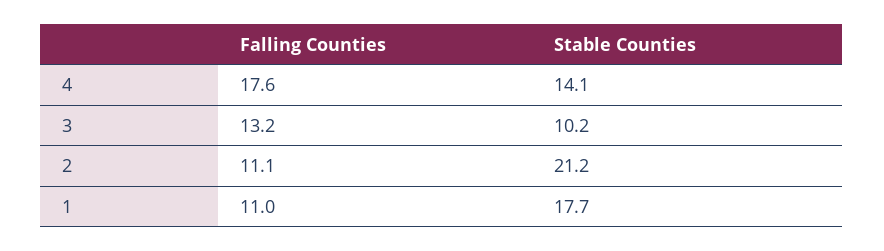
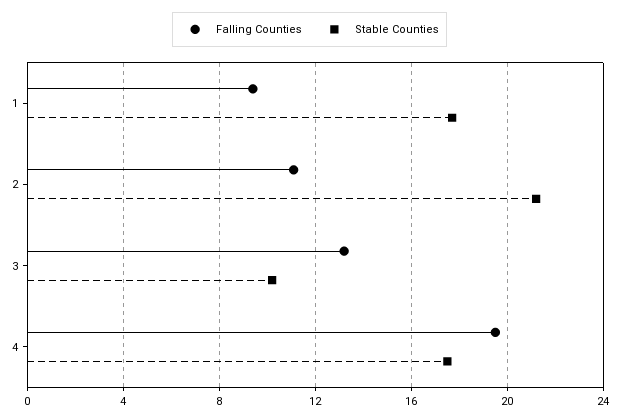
Falling Counties, 4: 17.6 -> 19.5
Stable Counties, 4: 14.1 -> 17.5
Falling Counties, 1: 11 -> 9.5

